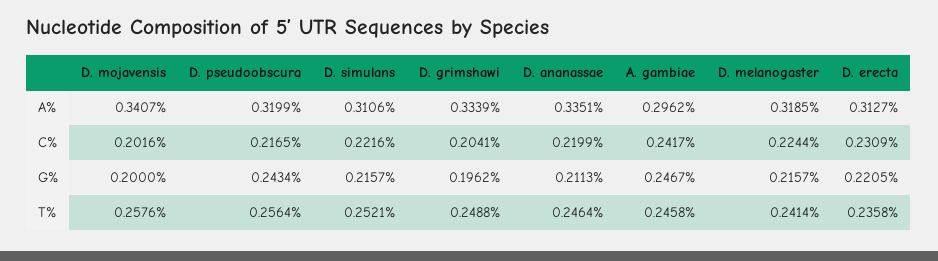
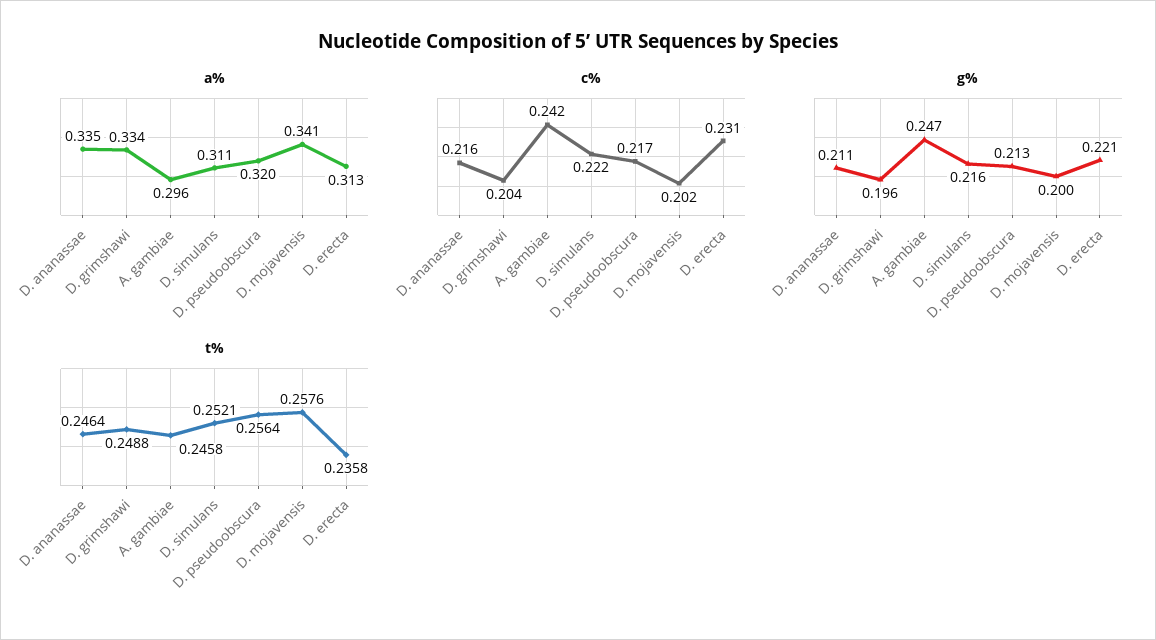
A%, D. melanogaster: 0.3185 -> none
C%, D. ananassae: 0.2199 -> 0.216
C%, D. melanogaster: 0.2244 -> none
G%, D. pseudoobscura: 0.2434 -> 0.213
G%, D. melanogaster: 0.2157 -> none
T%, D. melanogaster: 0.2414 -> none

